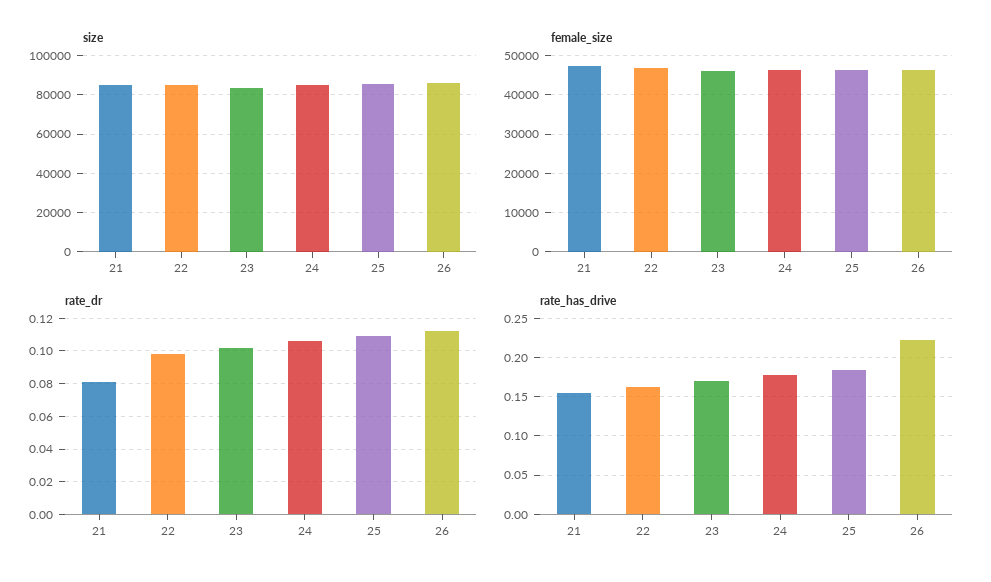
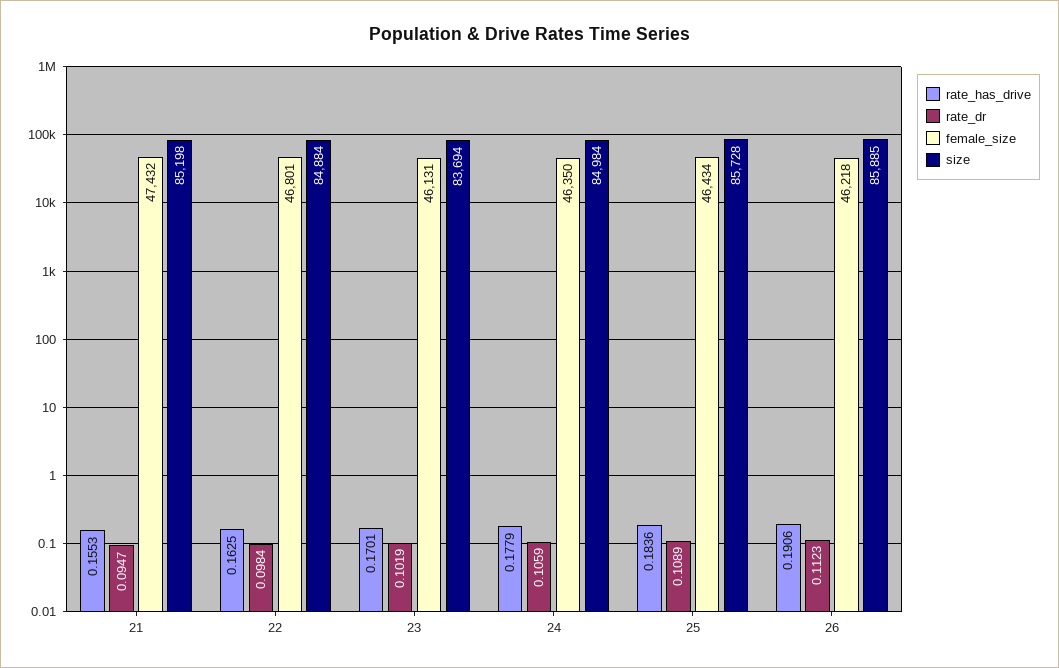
rate_dr, 21: 0.08 -> 0.0947
rate_has_drive, 26: 0.22 -> 0.1906

